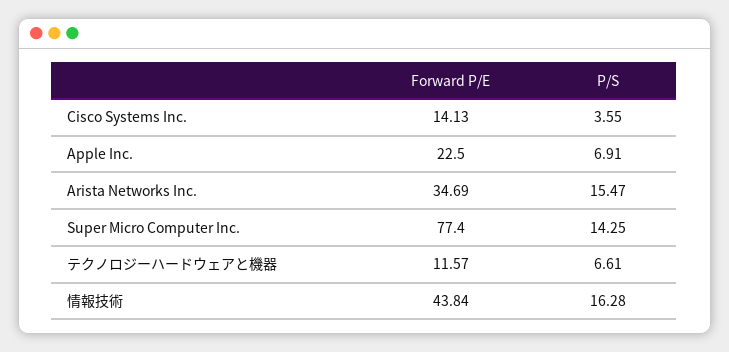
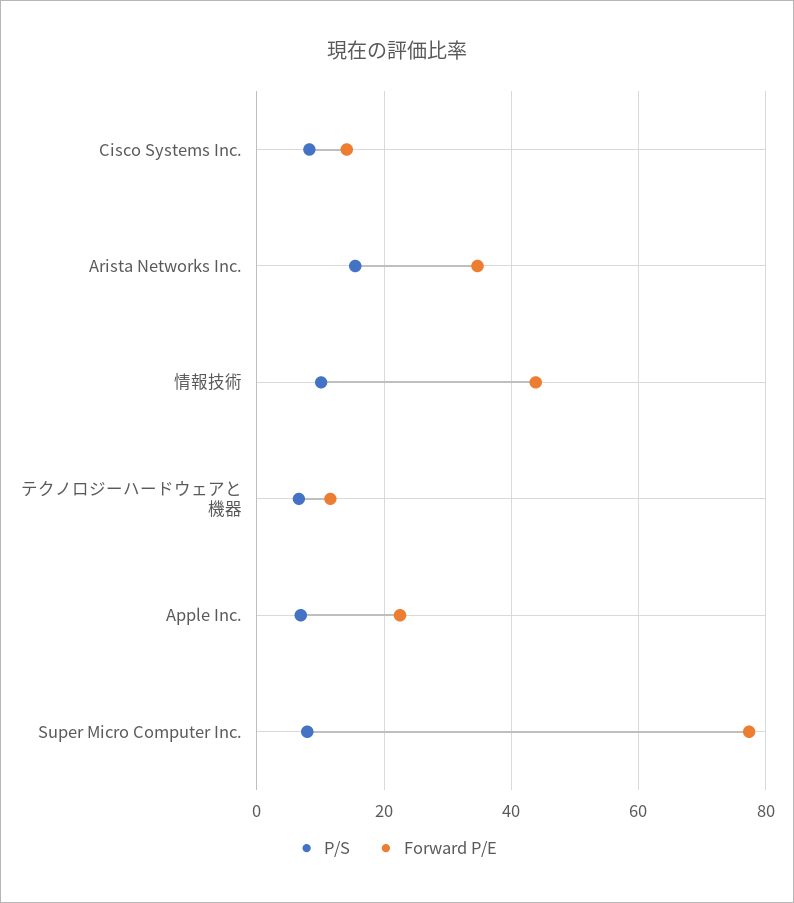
P/S, Cisco Systems Inc.: 3.55 -> 8
P/S, Super Micro Computer Inc.: 14.25 -> 8
P/S, 情報技術: 16.28 -> 10

